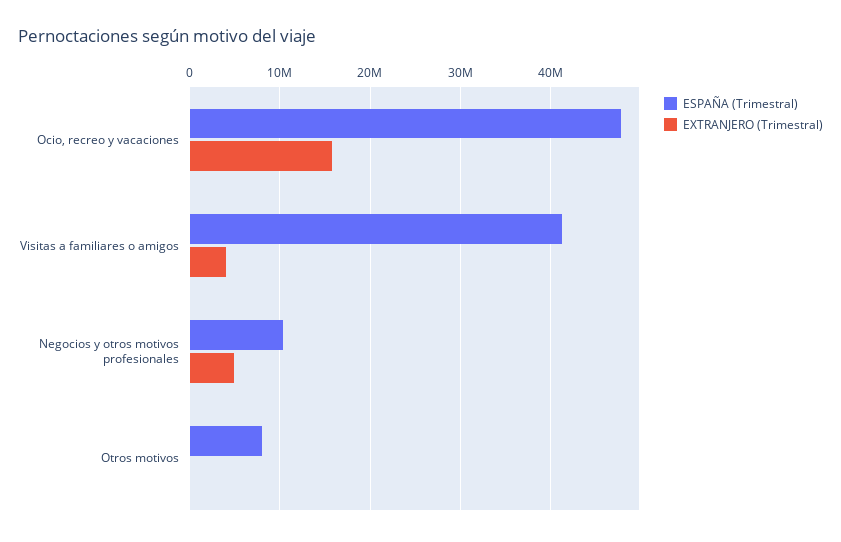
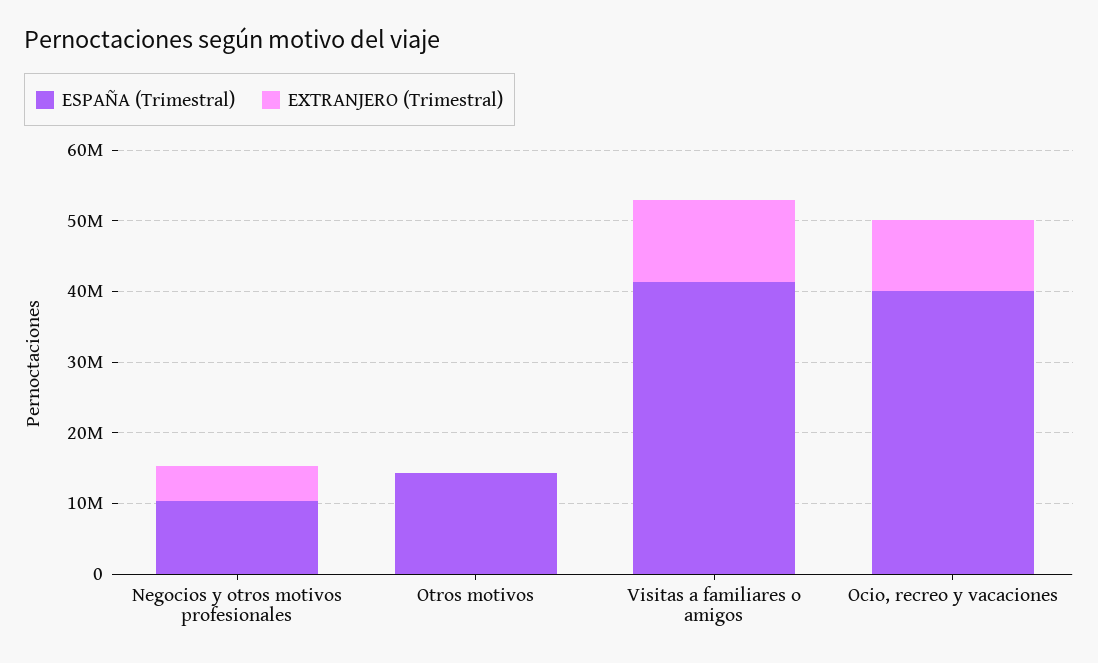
ESPAÑA (Trimestral), Ocio, recreo y vacaciones: 48000000 -> 40000000
EXTRANJERO (Trimestral), Ocio, recreo y vacaciones: 16000000 -> 10000000
EXTRANJERO (Trimestral), Visitas a familiares o amigos: 4000000 -> 12000000
ESPAÑA (Trimestral), Otros motivos: 8000000 -> 14000000

